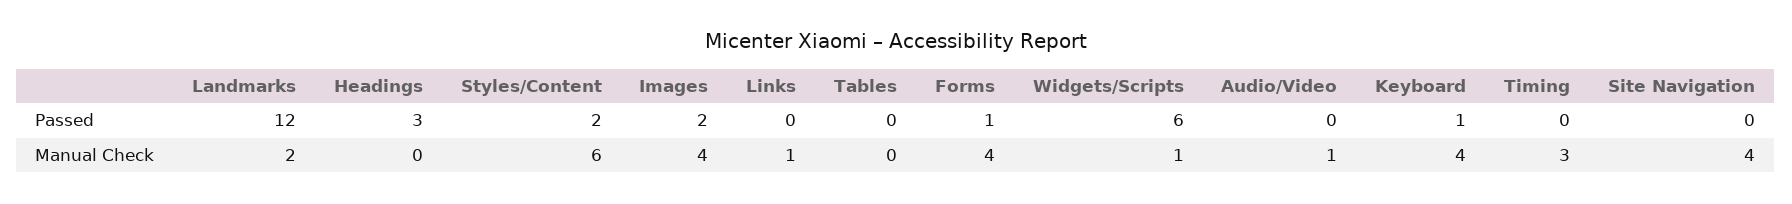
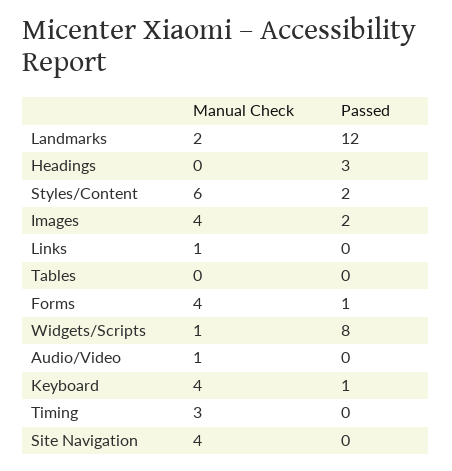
Widgets/Scripts, Passed: 6 -> 8

